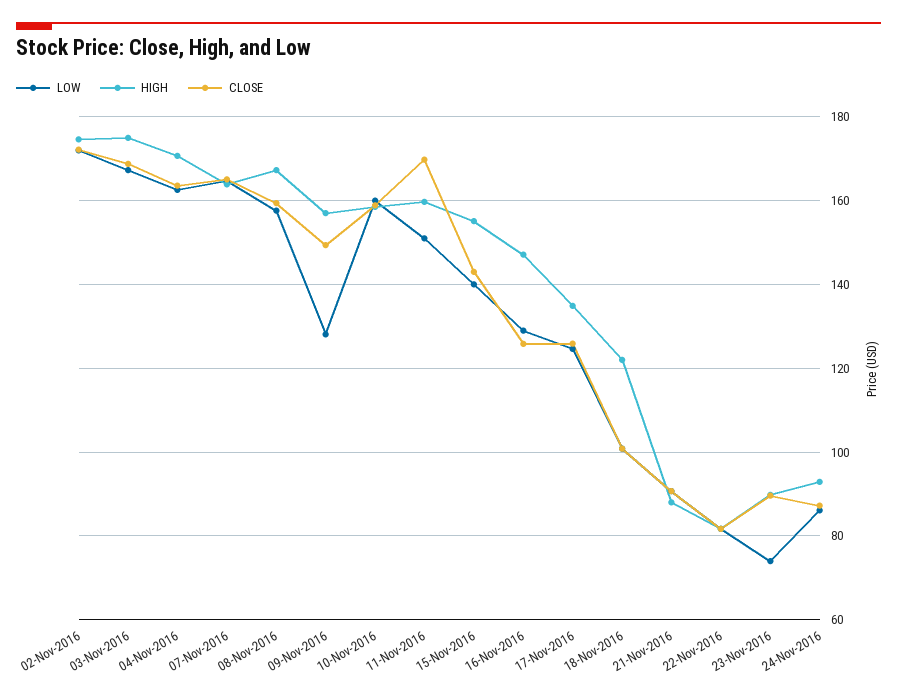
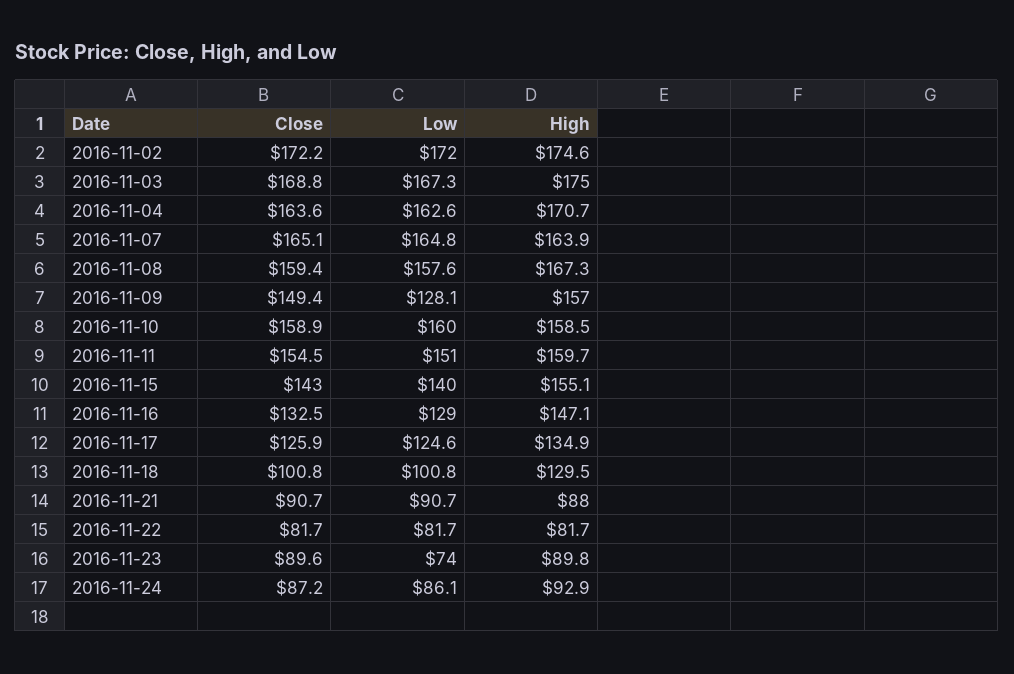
CLOSE, 11-Nov-2016: 170 -> 154.5
CLOSE, 16-Nov-2016: 126 -> 132.5
HIGH, 18-Nov-2016: 122 -> 129.5

